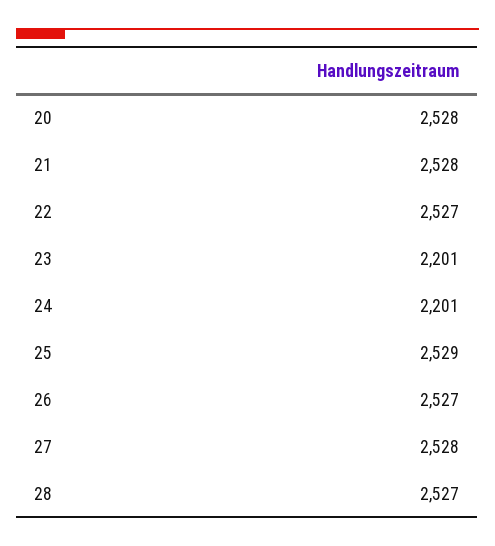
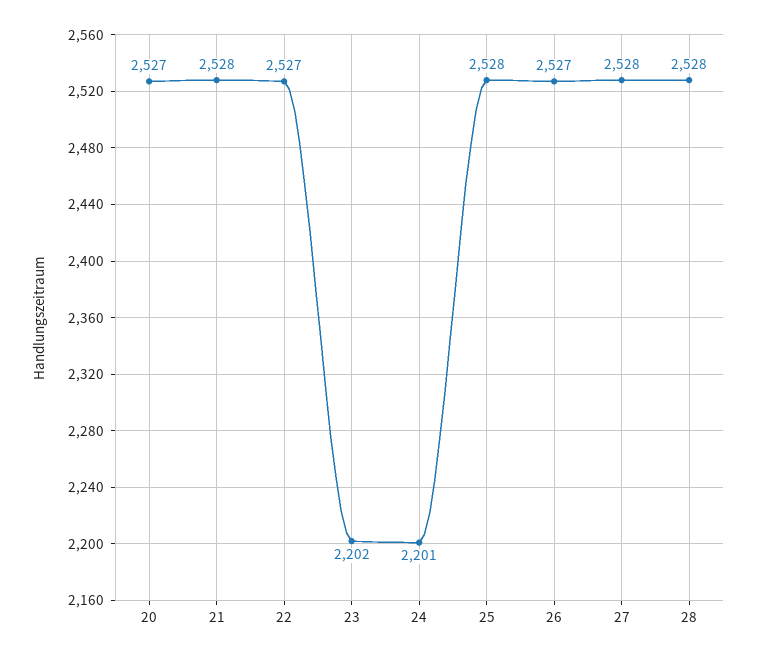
20: 2528 -> 2527
23: 2201 -> 2202
25: 2529 -> 2528
28: 2527 -> 2528

